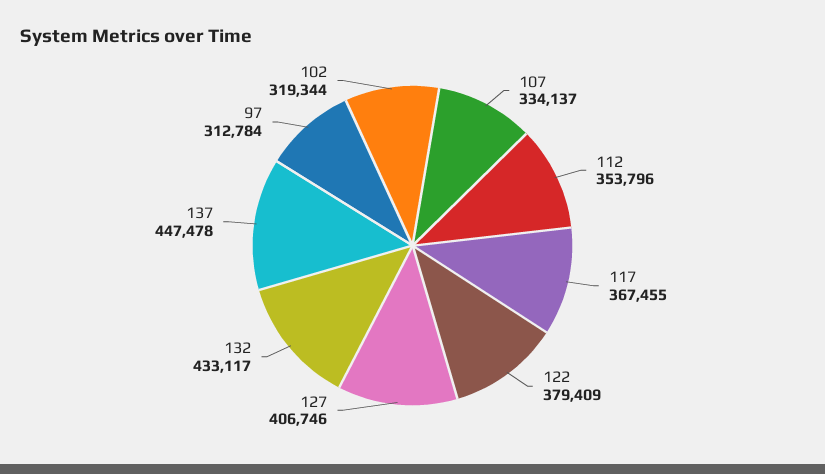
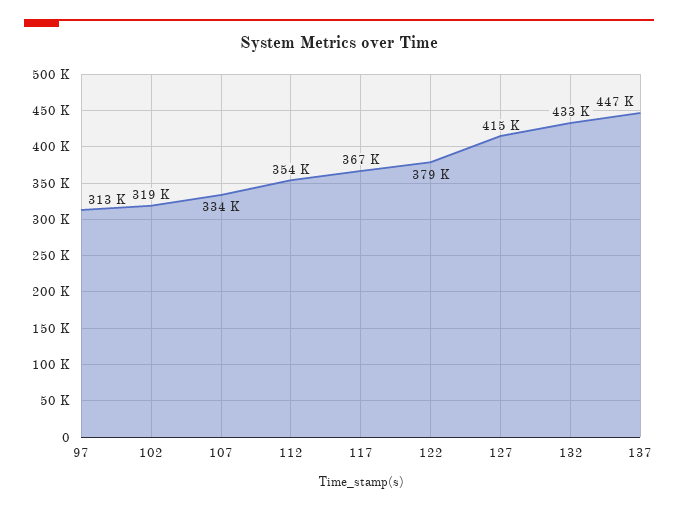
127: 406746 -> 415000

